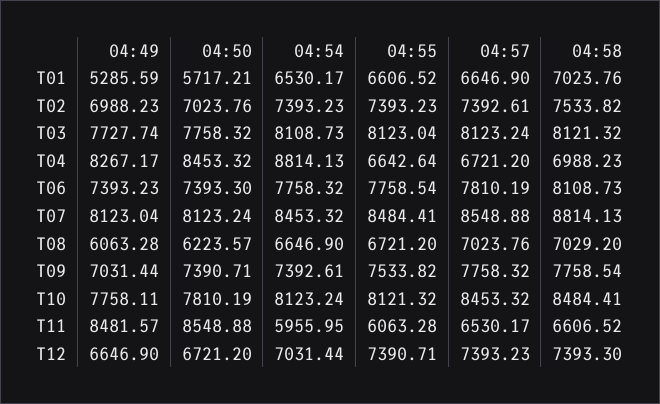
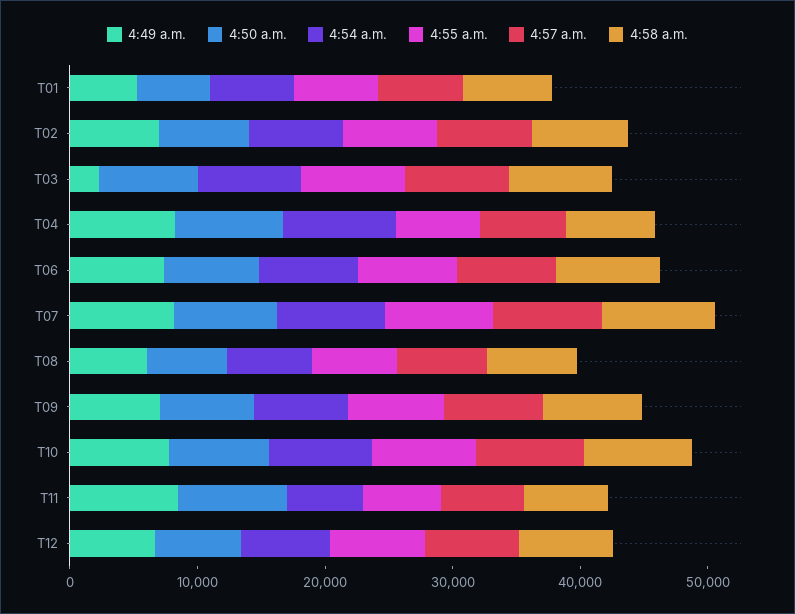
04:49, T03: 7727.74 -> 2000

